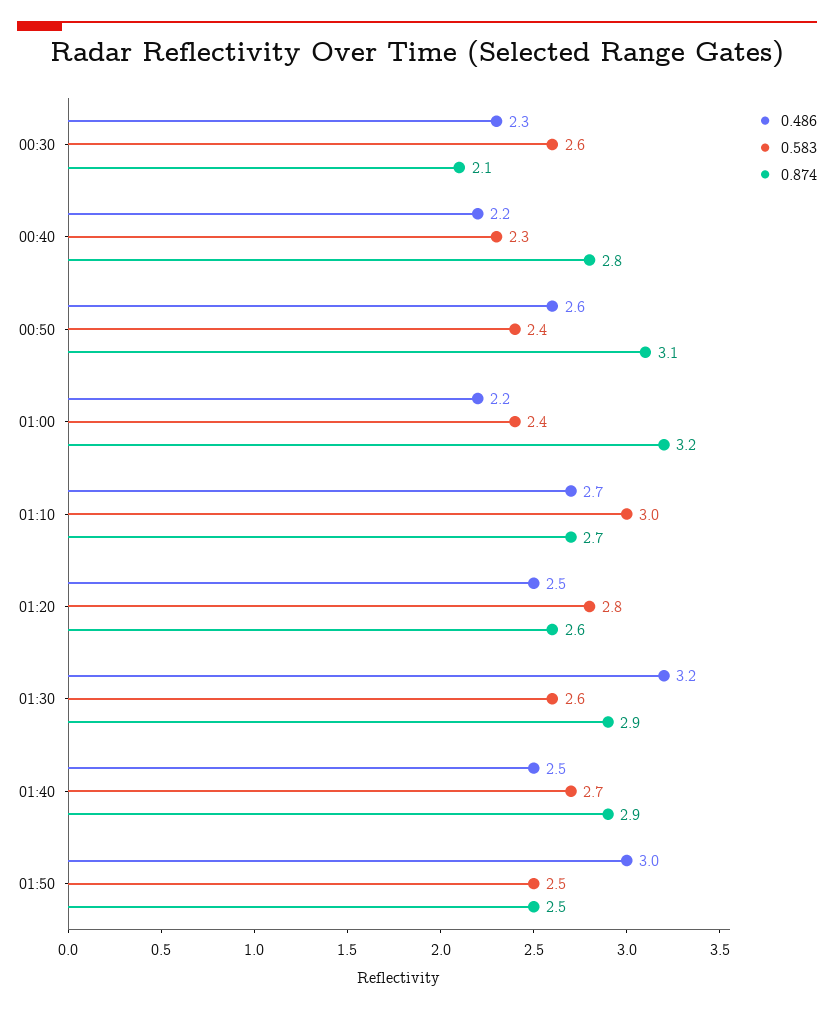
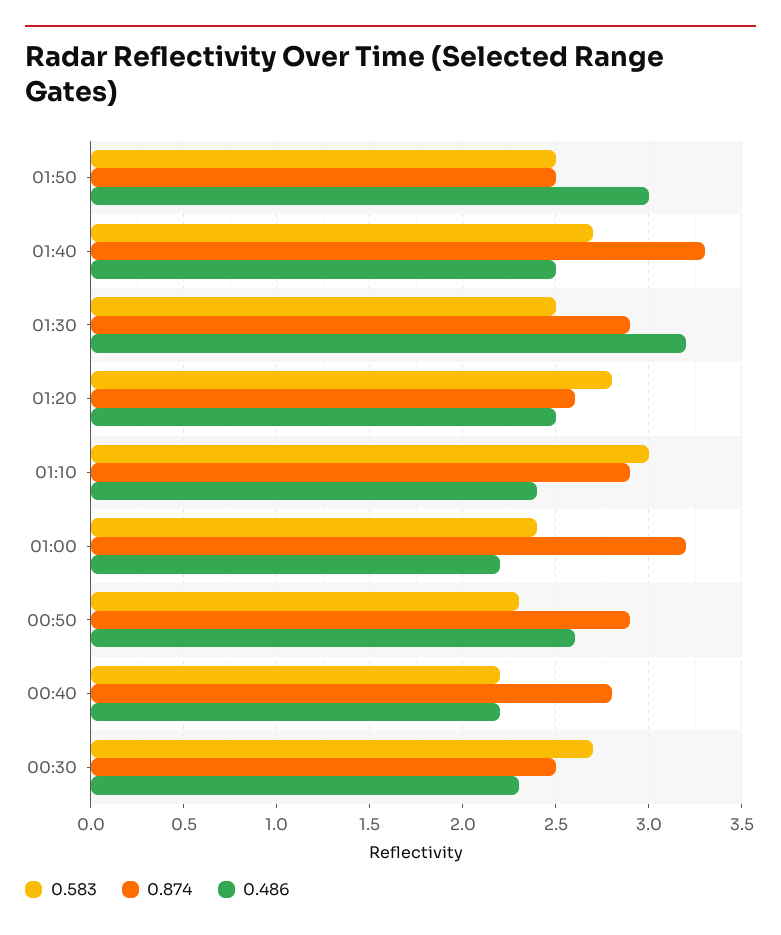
0.583, 00:30: 2.6 -> 2.7
0.874, 00:30: 2.1 -> 2.5
0.583, 00:40: 2.3 -> 2.2
0.583, 00:50: 2.4 -> 2.3
0.874, 00:50: 3.1 -> 2.9
0.486, 01:10: 2.7 -> 2.4
0.874, 01:10: 2.7 -> 2.9
0.583, 01:30: 2.6 -> 2.5
0.874, 01:40: 2.9 -> 3.3

